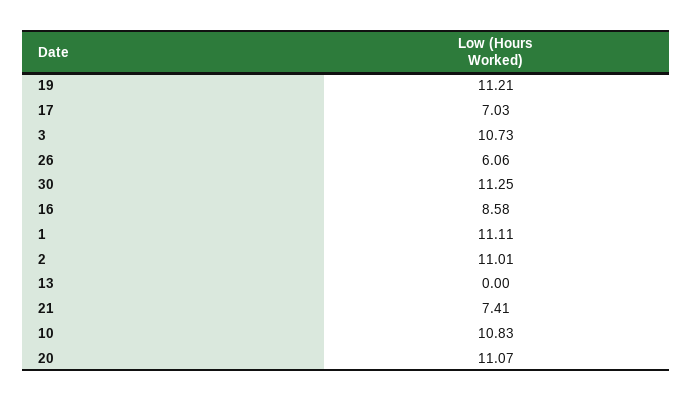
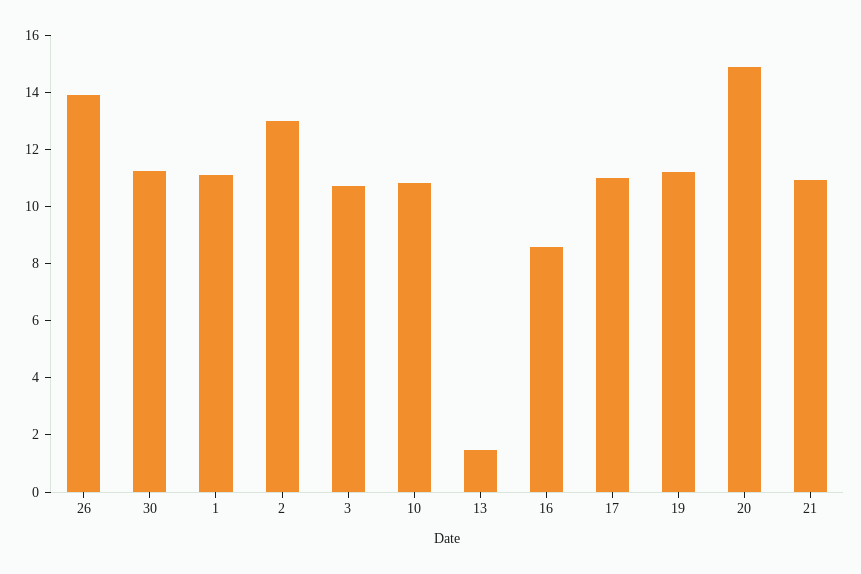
17: 7.03 -> 11
26: 6.06 -> 14
2: 11.01 -> 13
13: 0 -> 1.5
21: 7.41 -> 11
20: 11.07 -> 15

